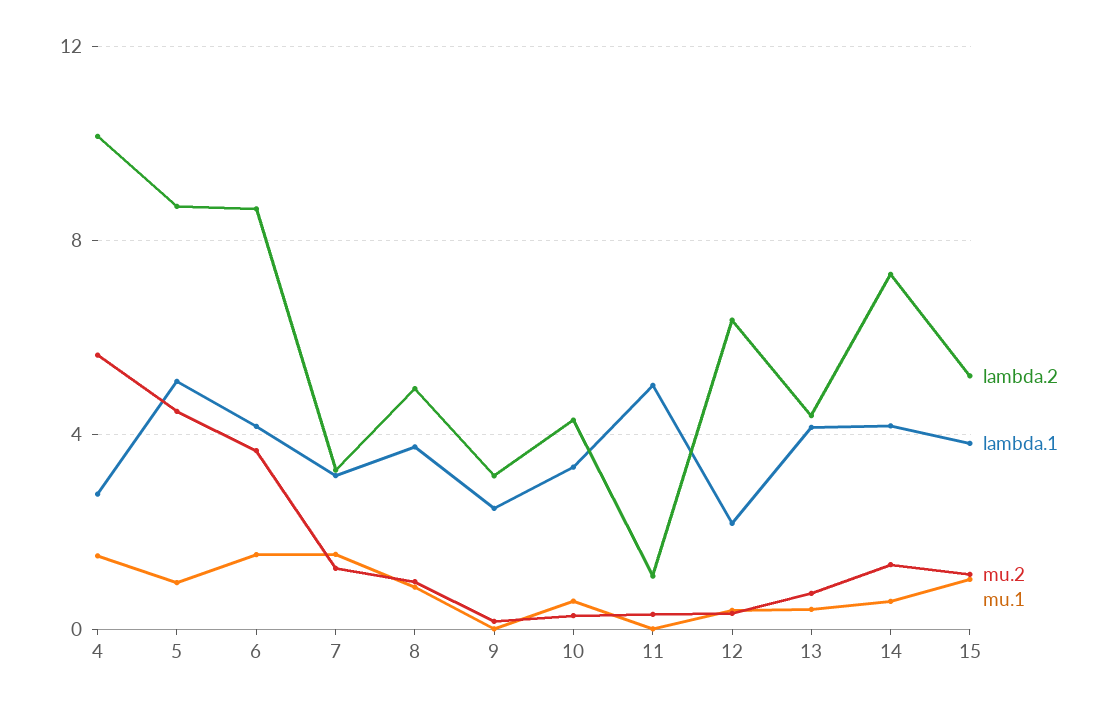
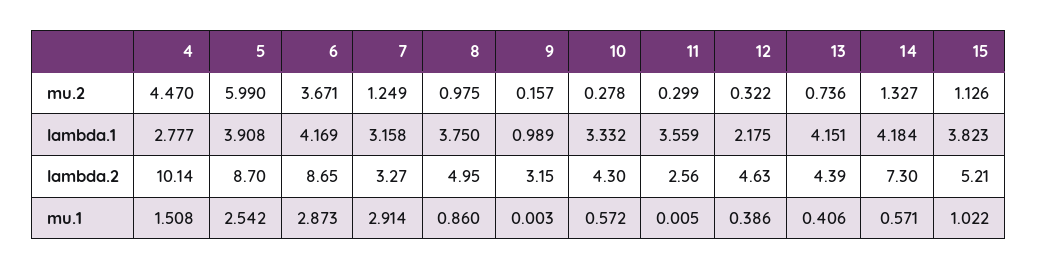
mu.2, 4: 5.5 -> 4.47
lambda.1, 5: 5 -> 3.908
mu.2, 5: 4.5 -> 5.99
mu.1, 5: 1 -> 2.542
mu.1, 6: 1.5 -> 2.873
mu.1, 7: 1.5 -> 2.914
lambda.1, 9: 2.5 -> 0.989
lambda.2, 11: 1 -> 2.56
lambda.1, 11: 5 -> 3.559
lambda.2, 12: 6.5 -> 4.63

